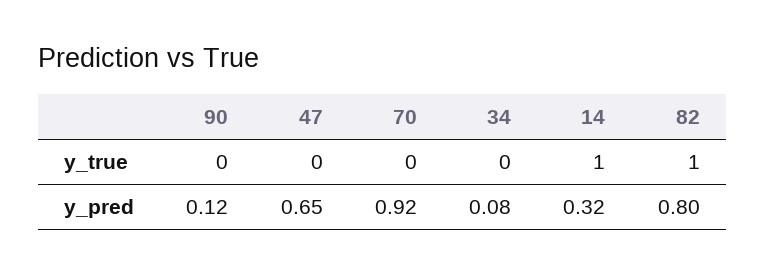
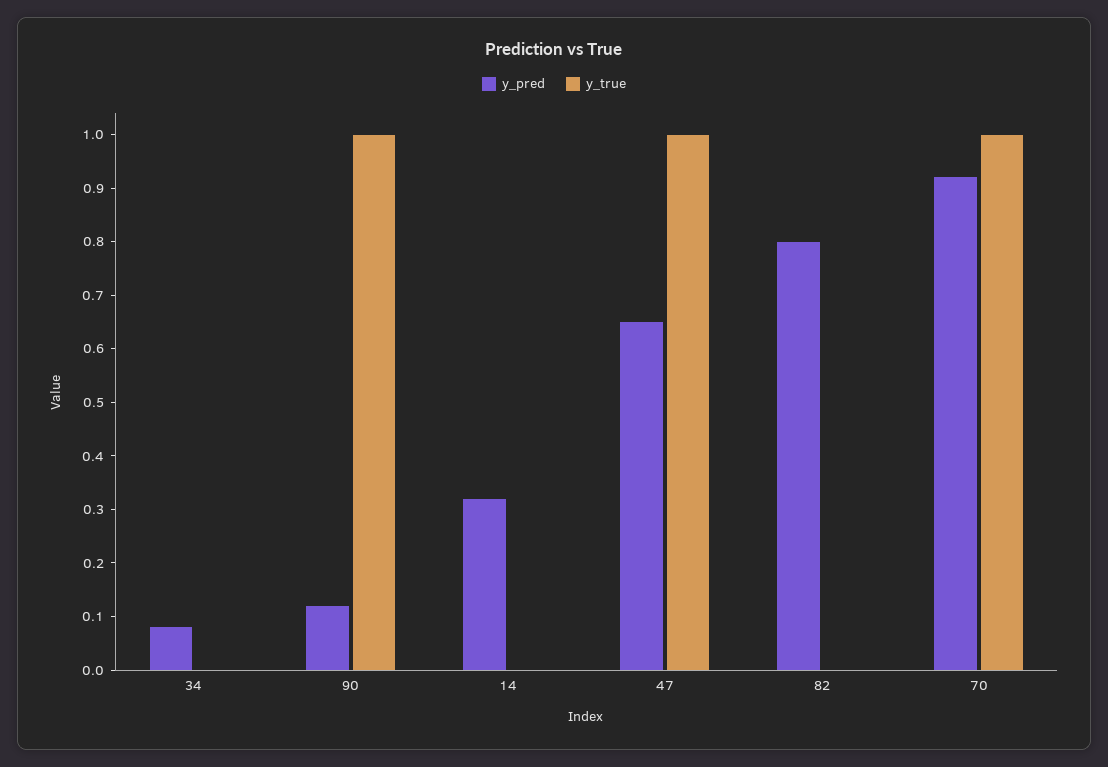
y_true, 90: 0 -> 1
y_true, 47: 0 -> 1
y_true, 70: 0 -> 1
y_true, 14: 1 -> 0
y_true, 82: 1 -> 0

